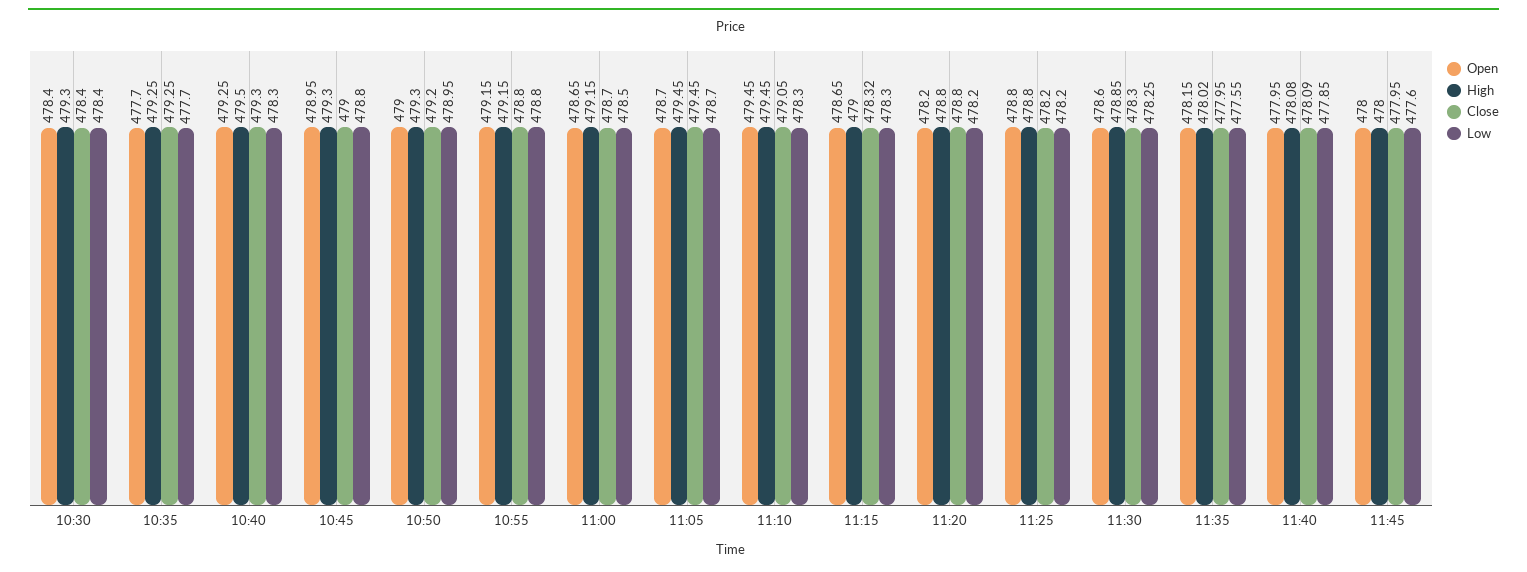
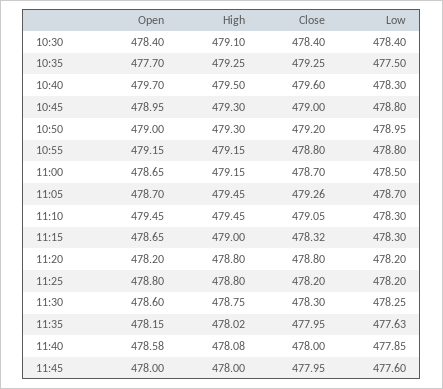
High, 10:30: 479.3 -> 479.1
Low, 10:35: 477.7 -> 477.5
Open, 10:40: 479.25 -> 479.7
Close, 10:40: 479.3 -> 479.6
Close, 11:05: 479.45 -> 479.26
High, 11:30: 478.85 -> 478.75
Low, 11:35: 477.55 -> 477.63
Open, 11:40: 477.95 -> 478.58
Close, 11:40: 478.09 -> 478

